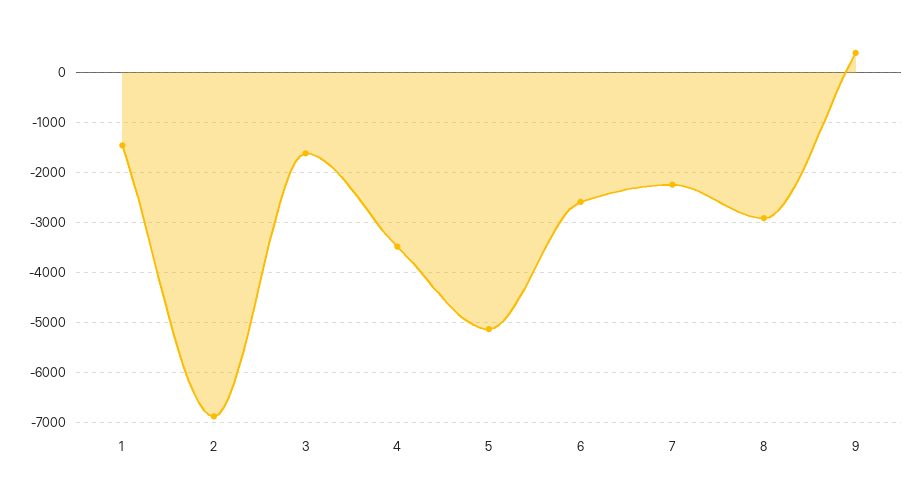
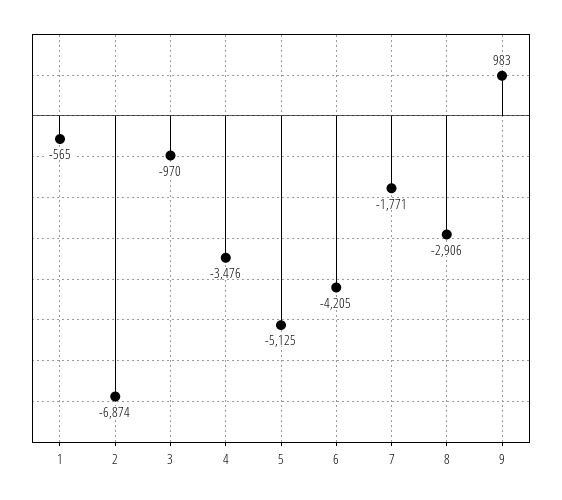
1: -1400 -> -565
3: -1600 -> -970
6: -2600 -> -4205
7: -2200 -> -1771
9: 400 -> 983

